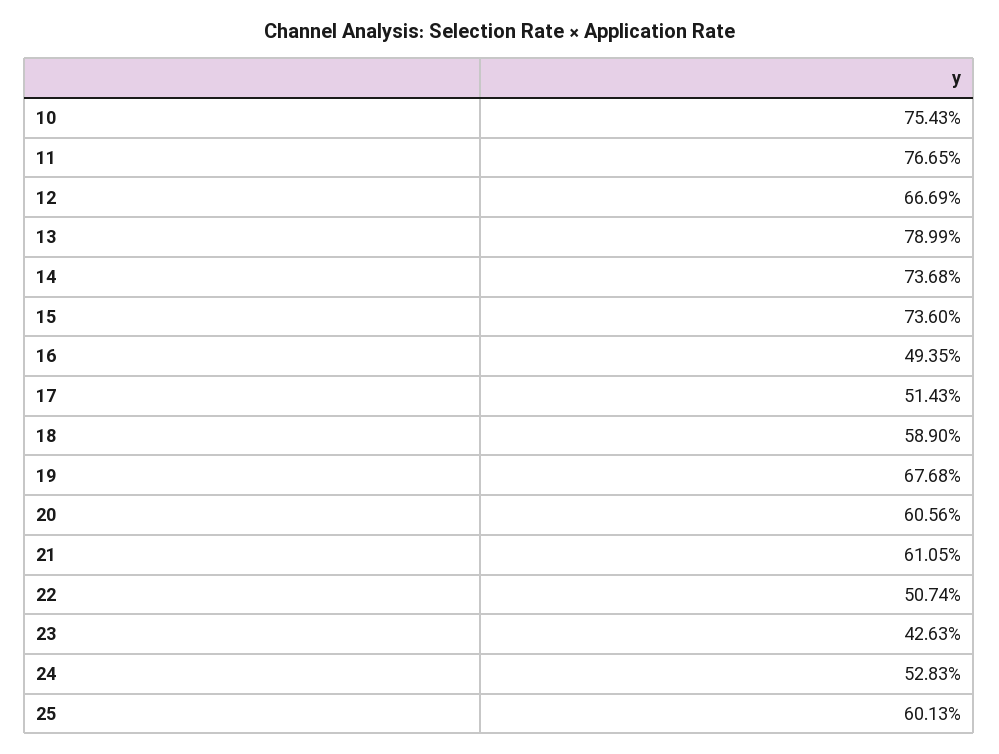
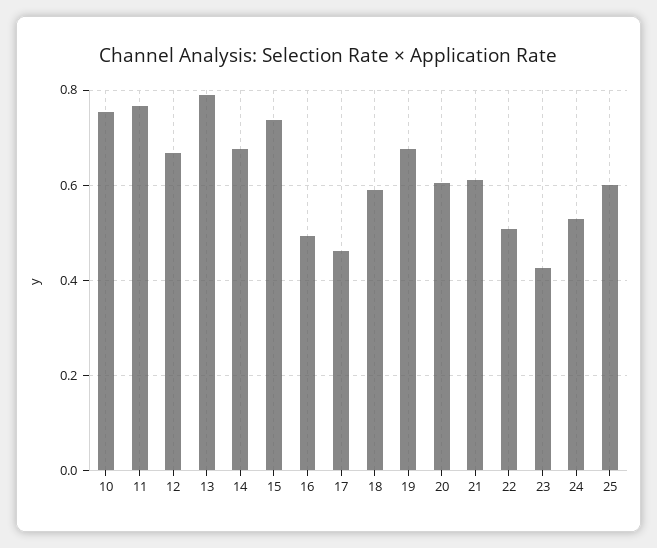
14: 0.7368 -> 0.68
17: 0.5143 -> 0.46

